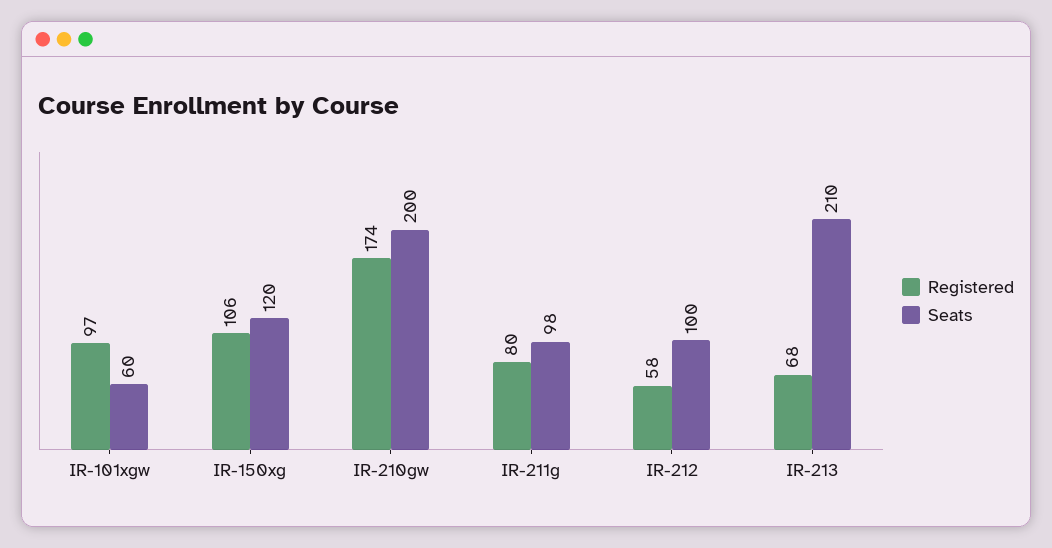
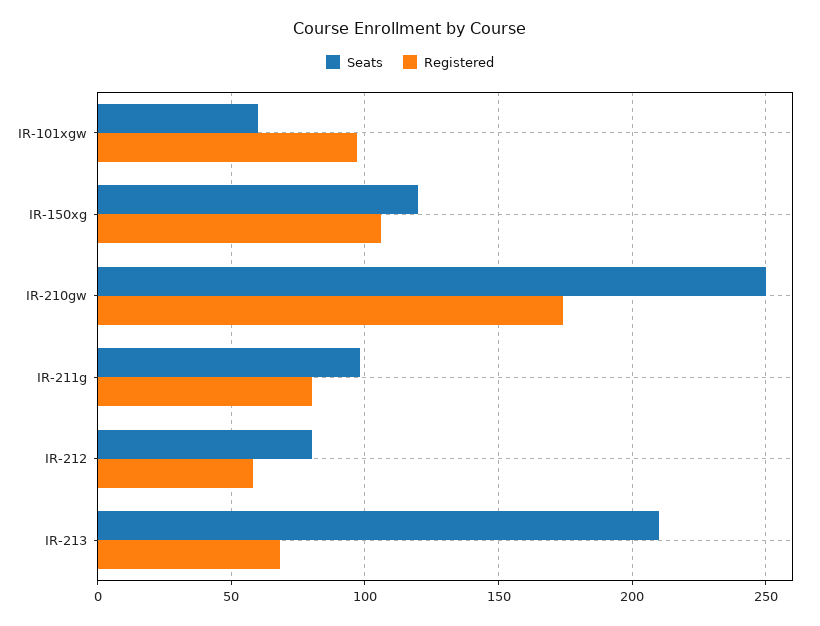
Seats, IR-210gw: 200 -> 250
Seats, IR-212: 100 -> 80

